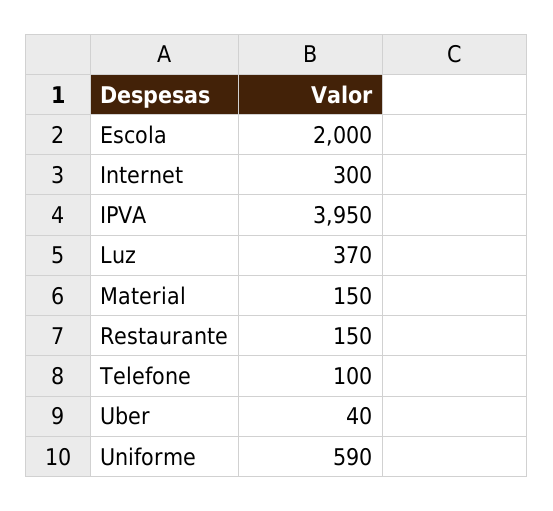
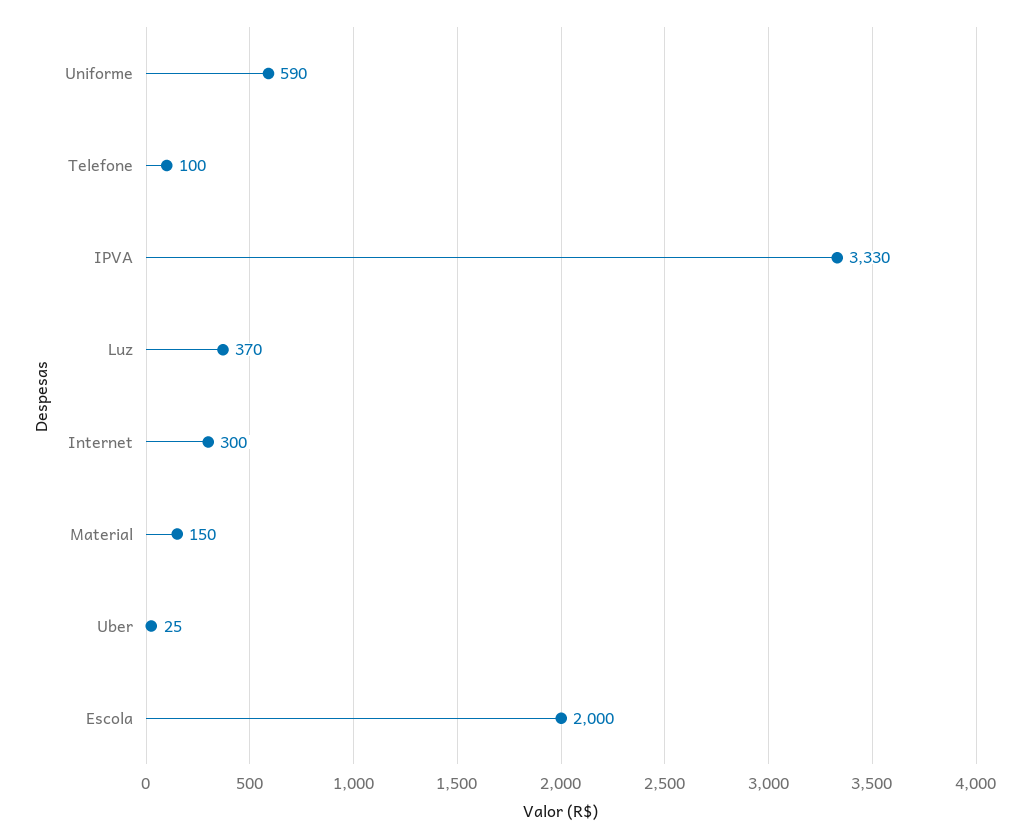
IPVA: 3950 -> 3330
Restaurante: 150 -> none
Uber: 40 -> 25

